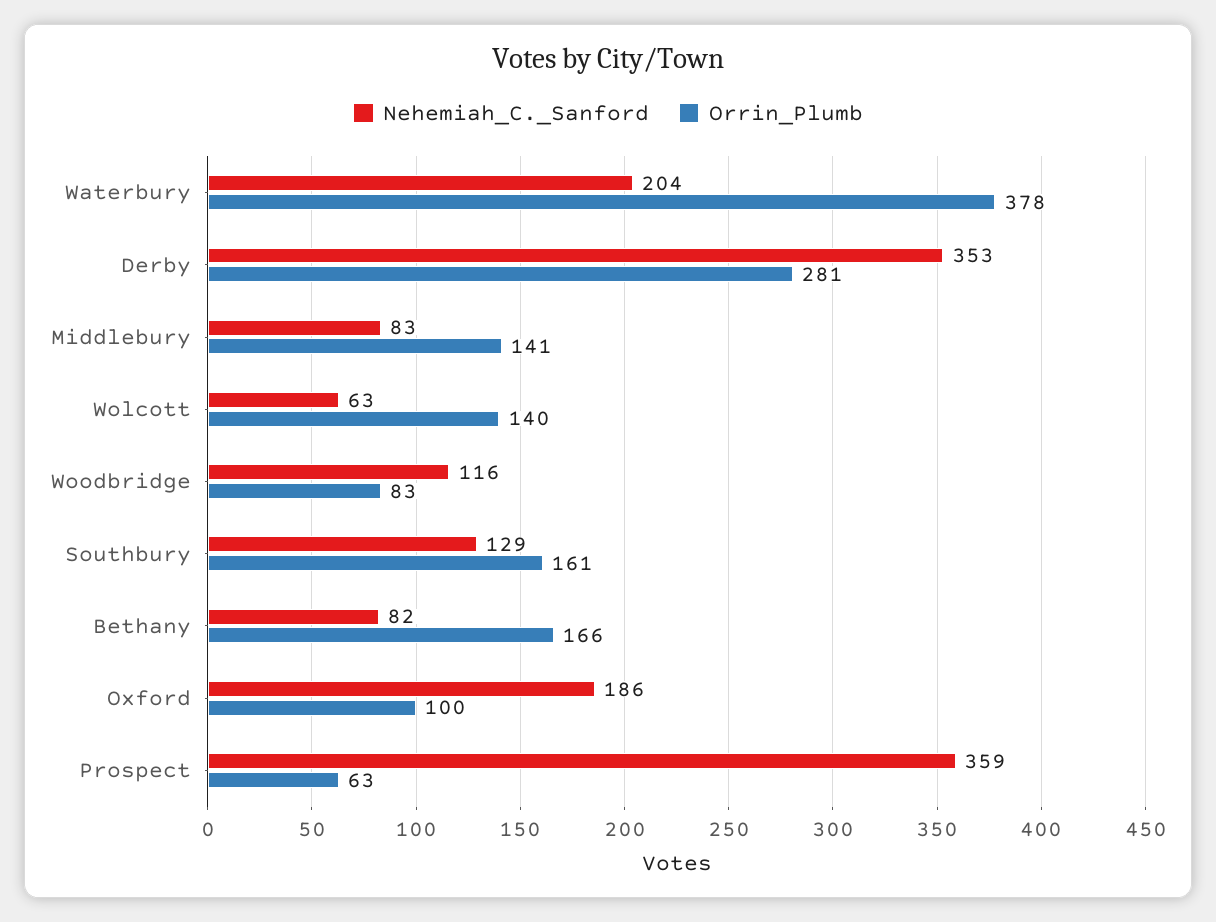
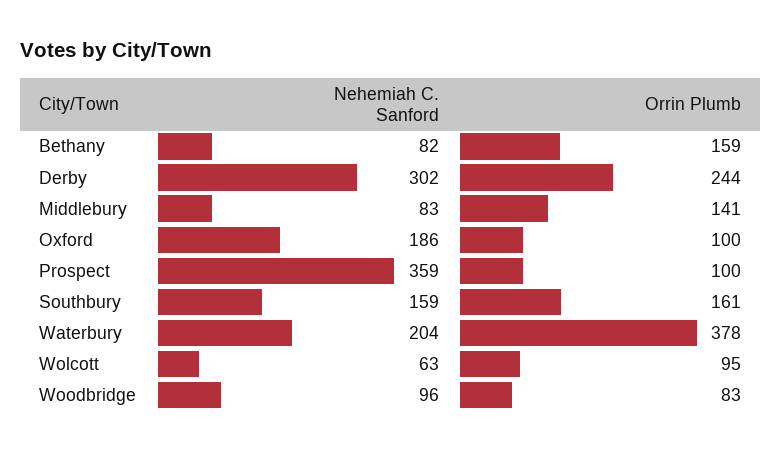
Nehemiah_C._Sanford, Derby: 353 -> 302
Orrin_Plumb, Derby: 281 -> 244
Orrin_Plumb, Wolcott: 140 -> 95
Nehemiah_C._Sanford, Woodbridge: 116 -> 96
Nehemiah_C._Sanford, Southbury: 129 -> 159
Orrin_Plumb, Bethany: 166 -> 159
Orrin_Plumb, Prospect: 63 -> 100

